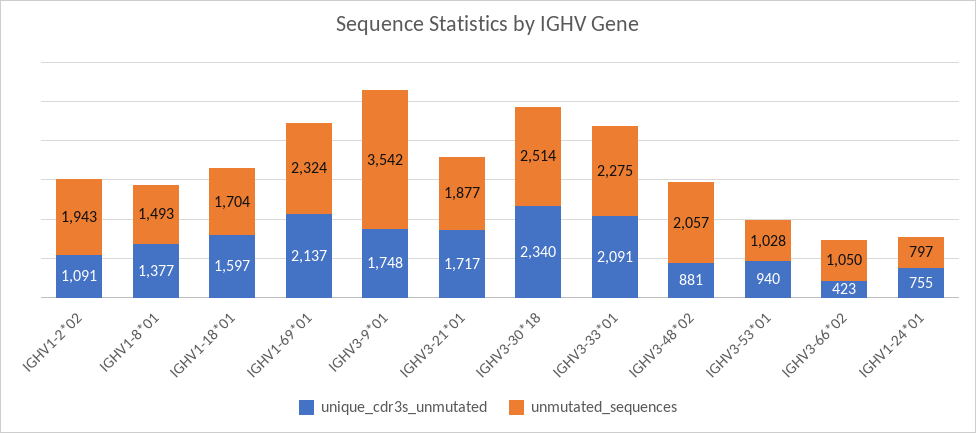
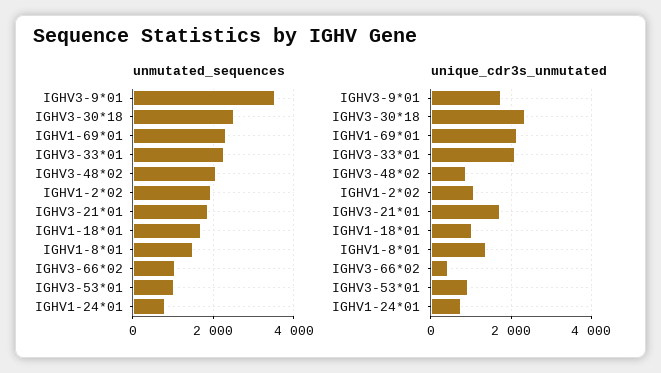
unique_cdr3s_unmutated, IGHV1-18*01: 1597 -> 1000

